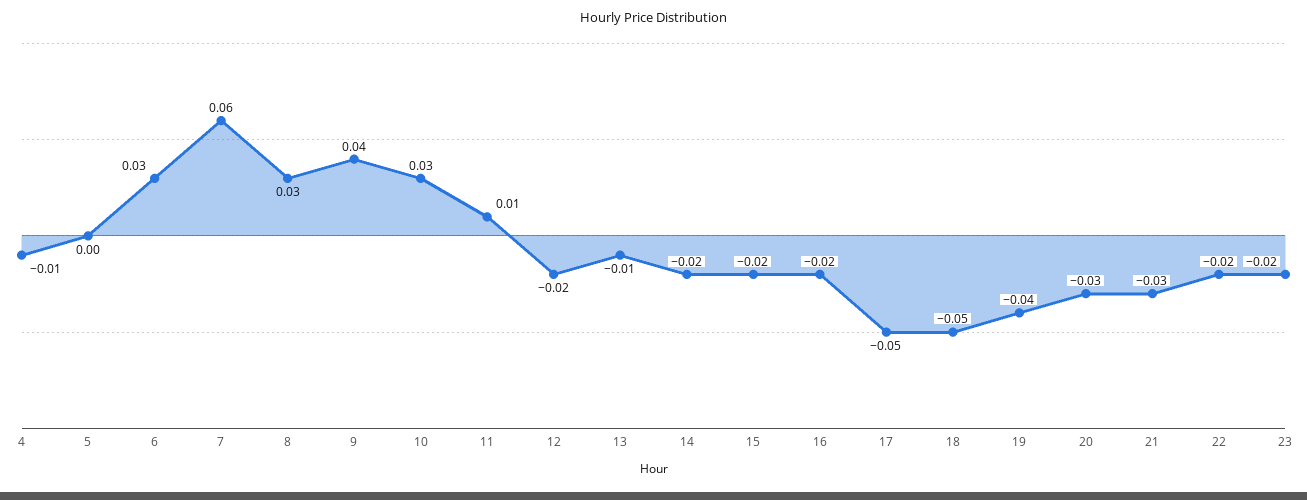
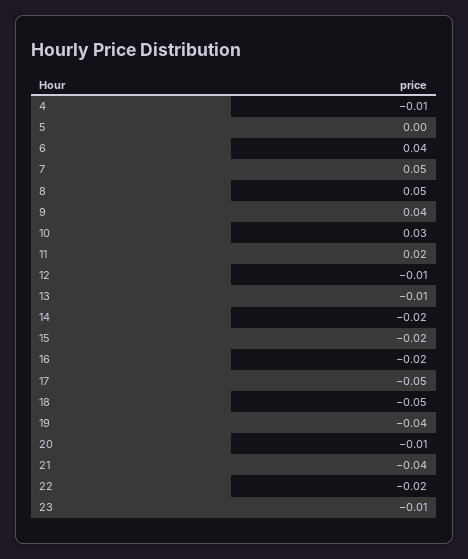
6: 0.03 -> 0.04
7: 0.06 -> 0.05
8: 0.03 -> 0.05
11: 0.01 -> 0.02
12: -0.02 -> -0.01
20: -0.03 -> -0.01
21: -0.03 -> -0.04
23: -0.02 -> -0.01

